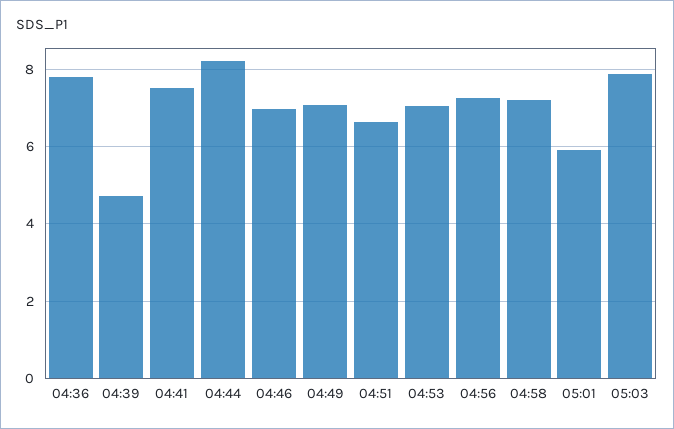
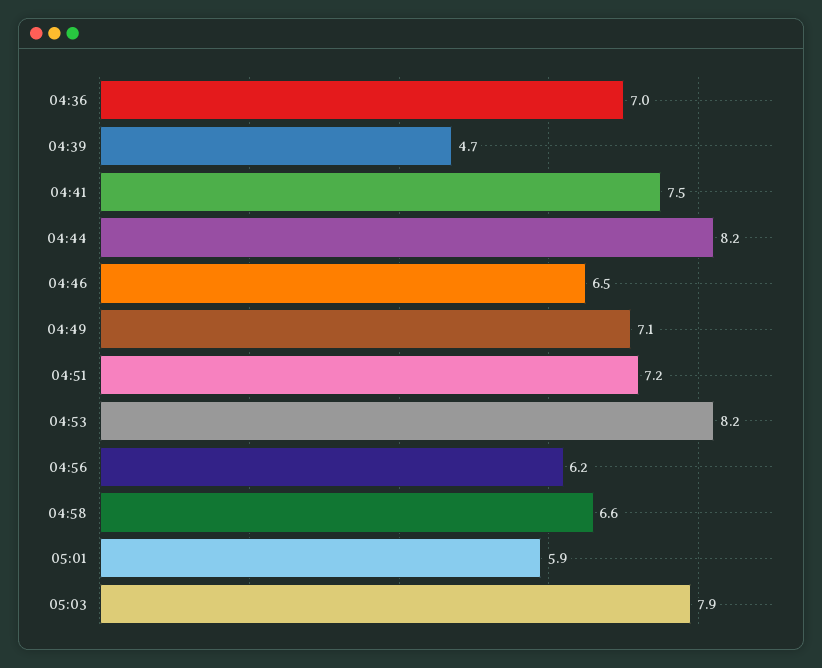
04:36: 7.8 -> 7
04:46: 7 -> 6.5
04:51: 6.6 -> 7.2
04:53: 7 -> 8.2
04:56: 7.2 -> 6.2
04:58: 7.2 -> 6.6

